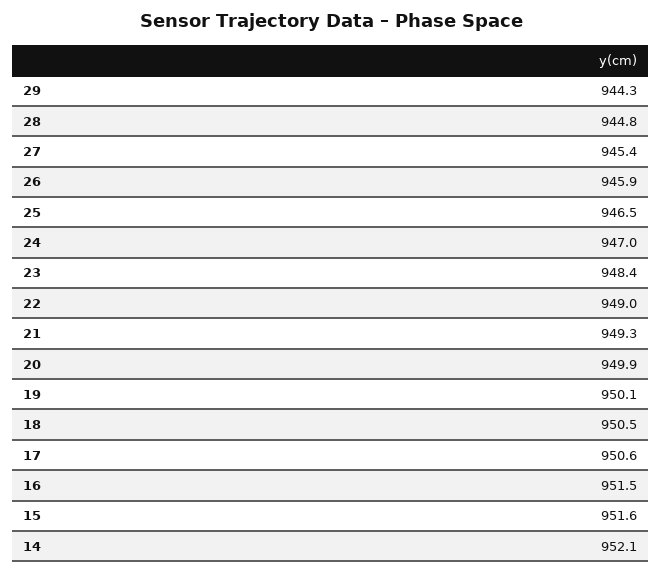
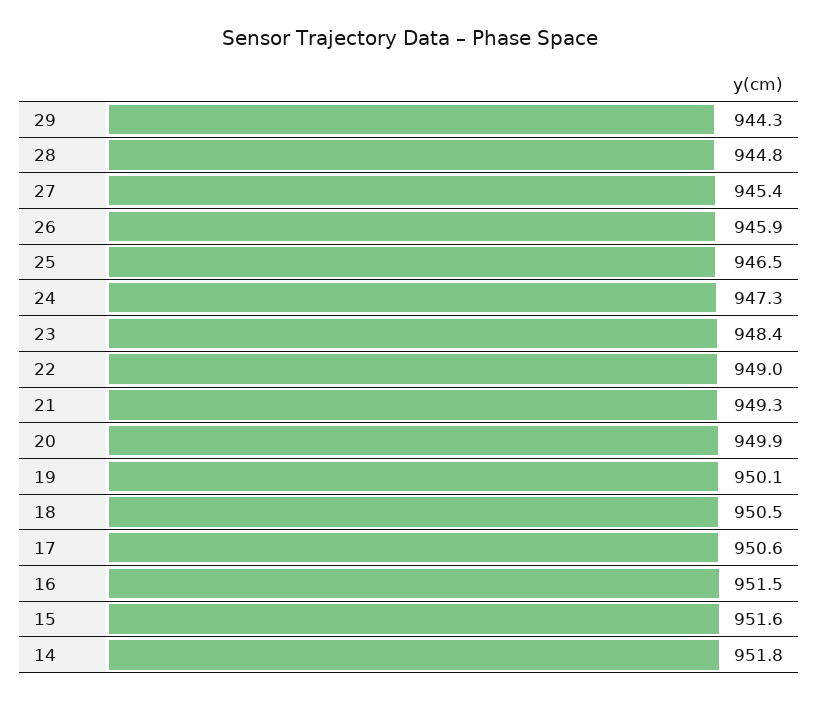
24: 947 -> 947.3
14: 952.1 -> 951.8

